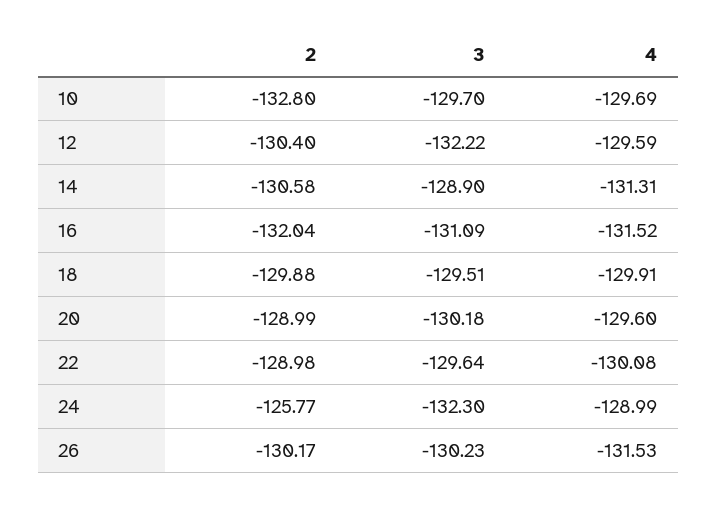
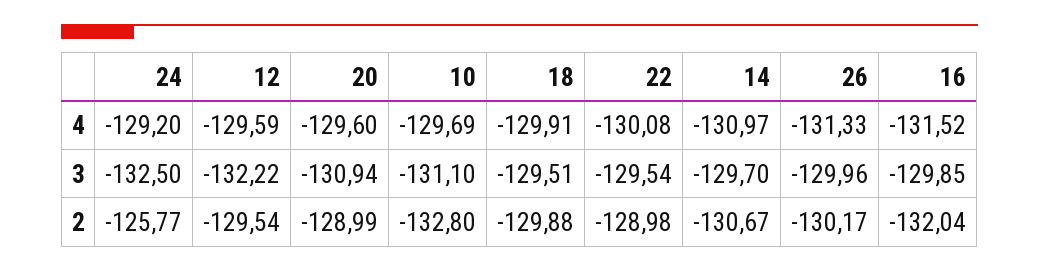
3, 10: -129.7 -> -131.1
2, 12: -130.4 -> -129.54
2, 14: -130.58 -> -130.67
3, 14: -128.9 -> -129.7
4, 14: -131.31 -> -130.97
3, 16: -131.09 -> -129.85
3, 20: -130.18 -> -130.94
3, 22: -129.64 -> -129.54
3, 24: -132.3 -> -132.5
4, 24: -128.99 -> -129.2
3, 26: -130.23 -> -129.96
4, 26: -131.53 -> -131.33

